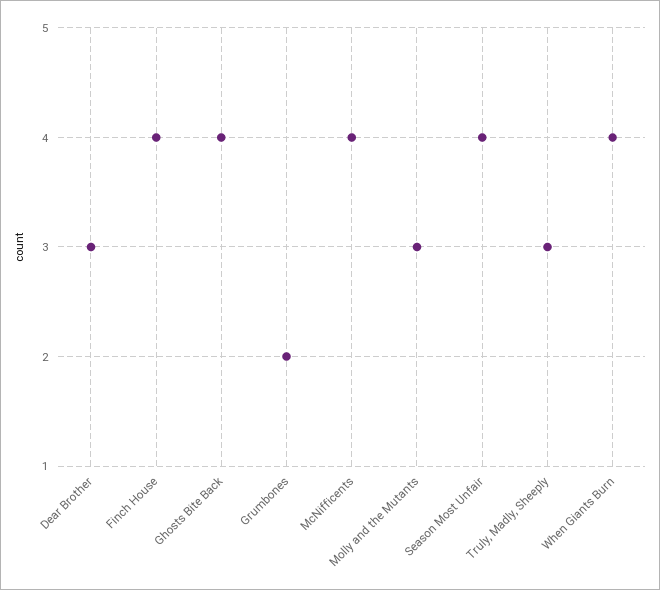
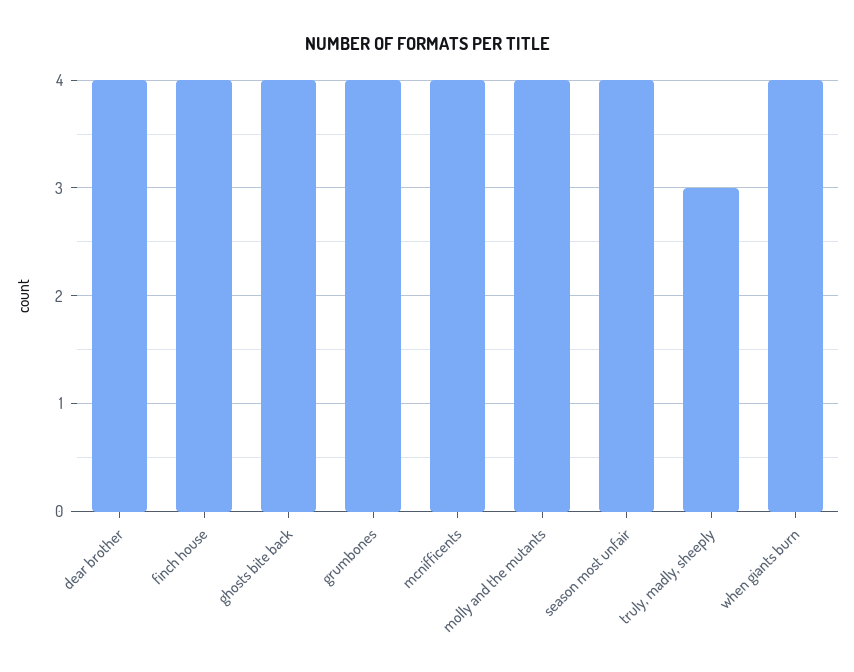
Dear Brother: 3 -> 4
Grumbones: 2 -> 4
Molly and the Mutants: 3 -> 4

